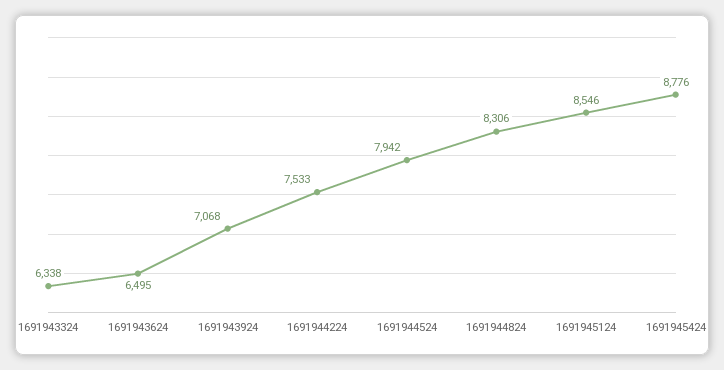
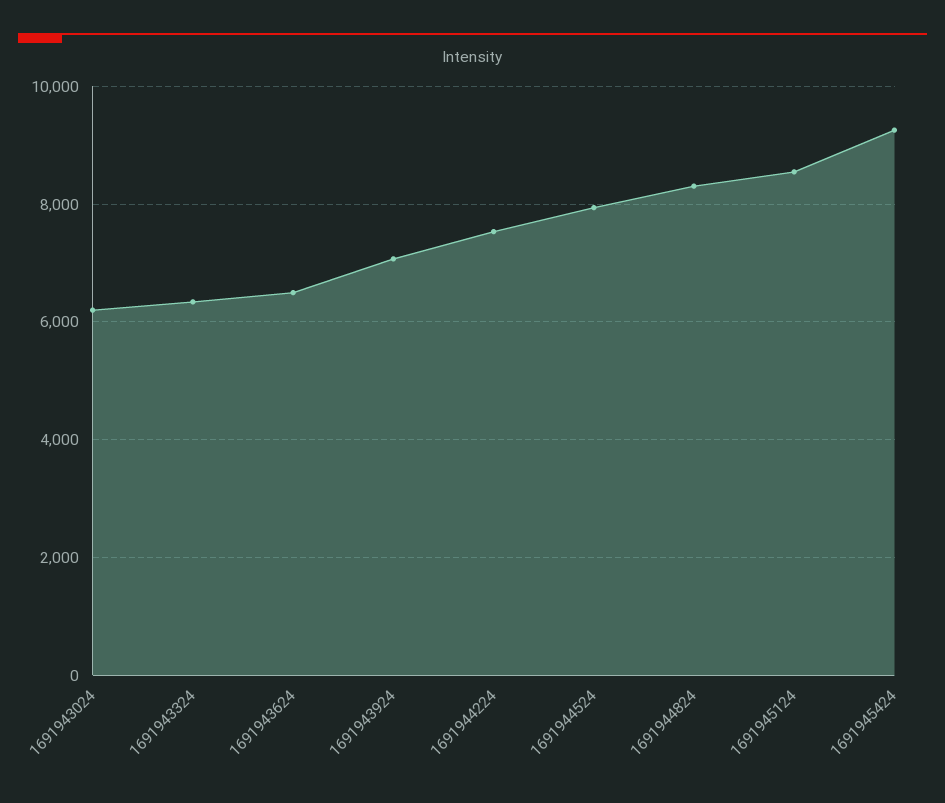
1691945424: 8776 -> 9200
1691943024: none -> 6200

